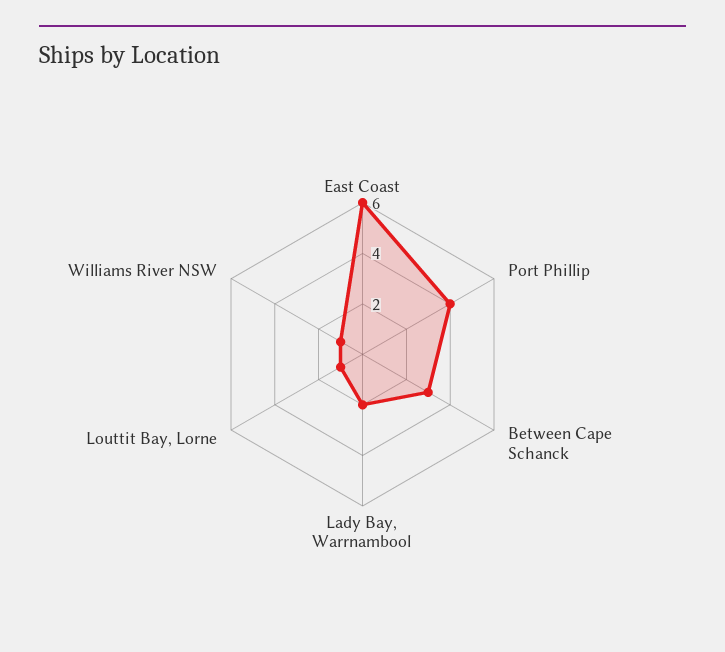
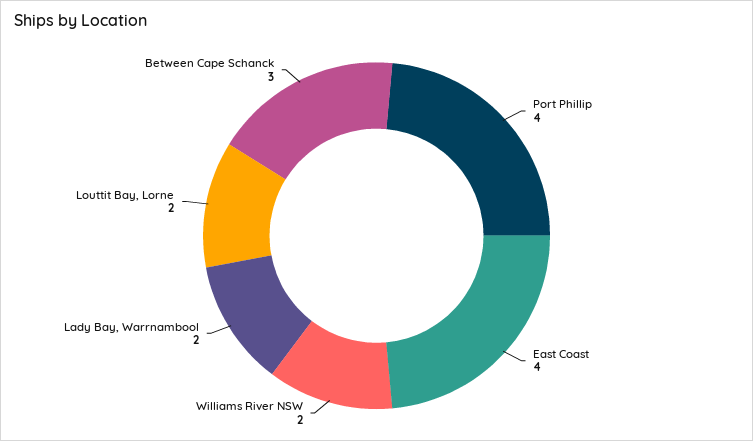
East Coast: 6 -> 4
Louttit Bay, Lorne: 1 -> 2
Williams River NSW: 1 -> 2

